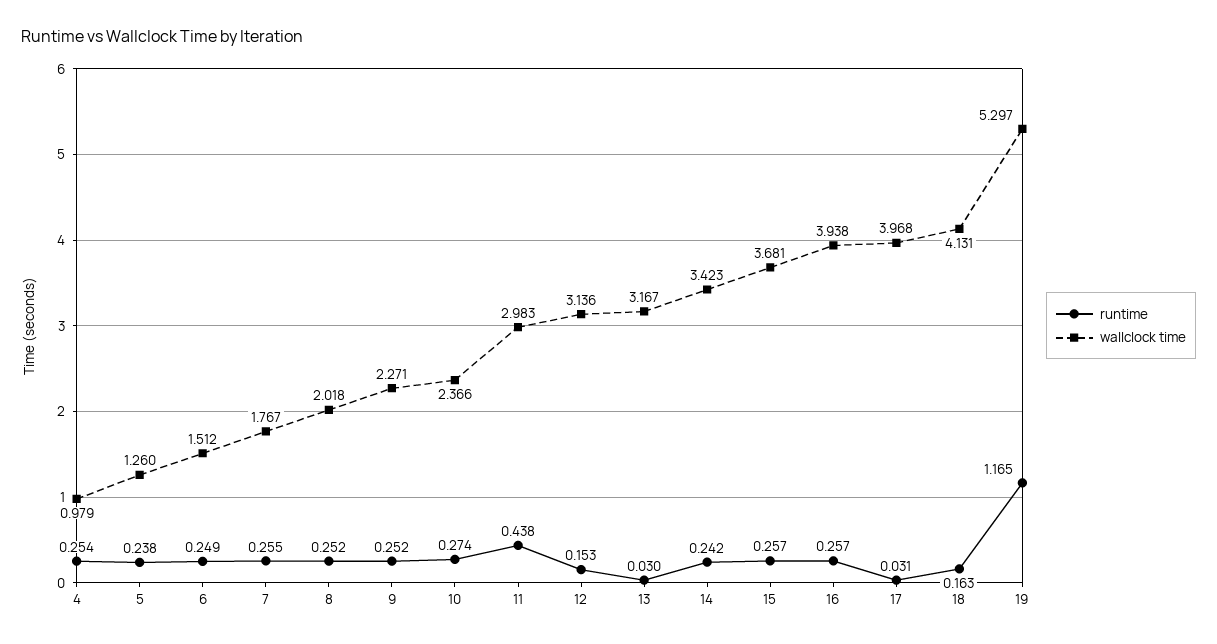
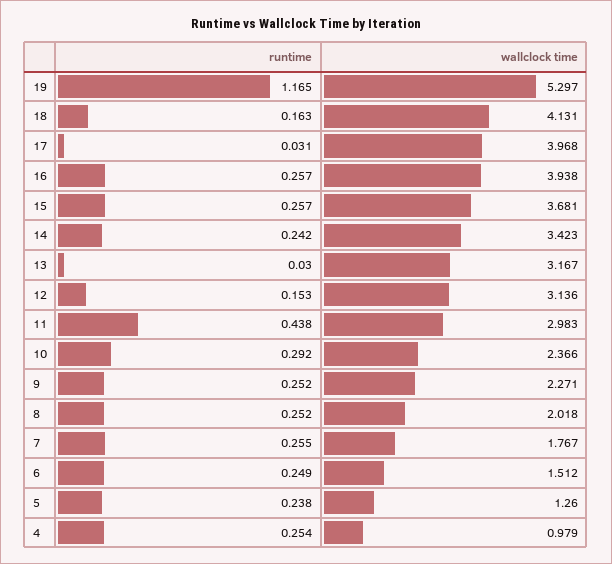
runtime, 10: 0.274 -> 0.292

